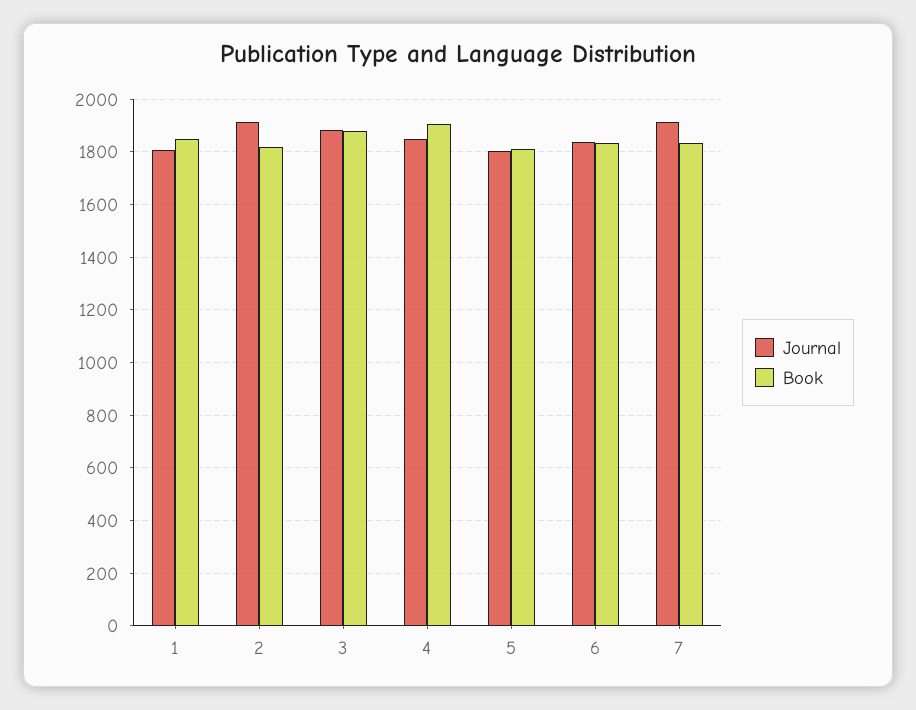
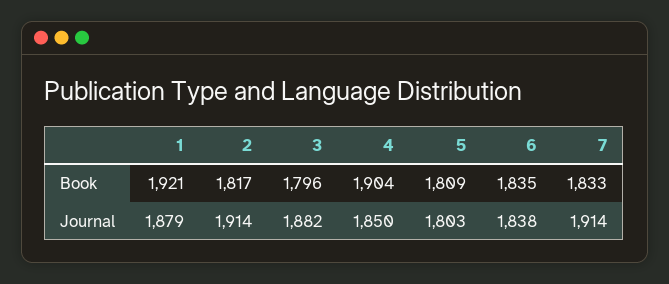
Journal, 1: 1800 -> 1879
Book, 1: 1850 -> 1921
Book, 3: 1875 -> 1796

